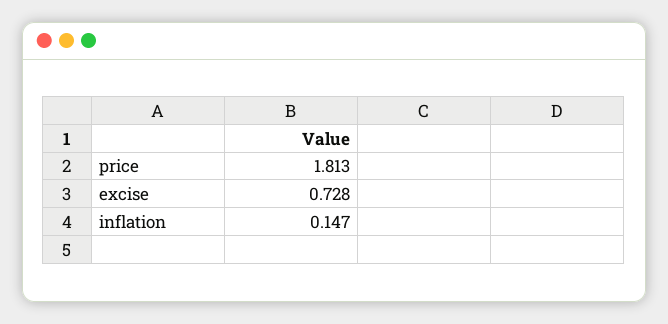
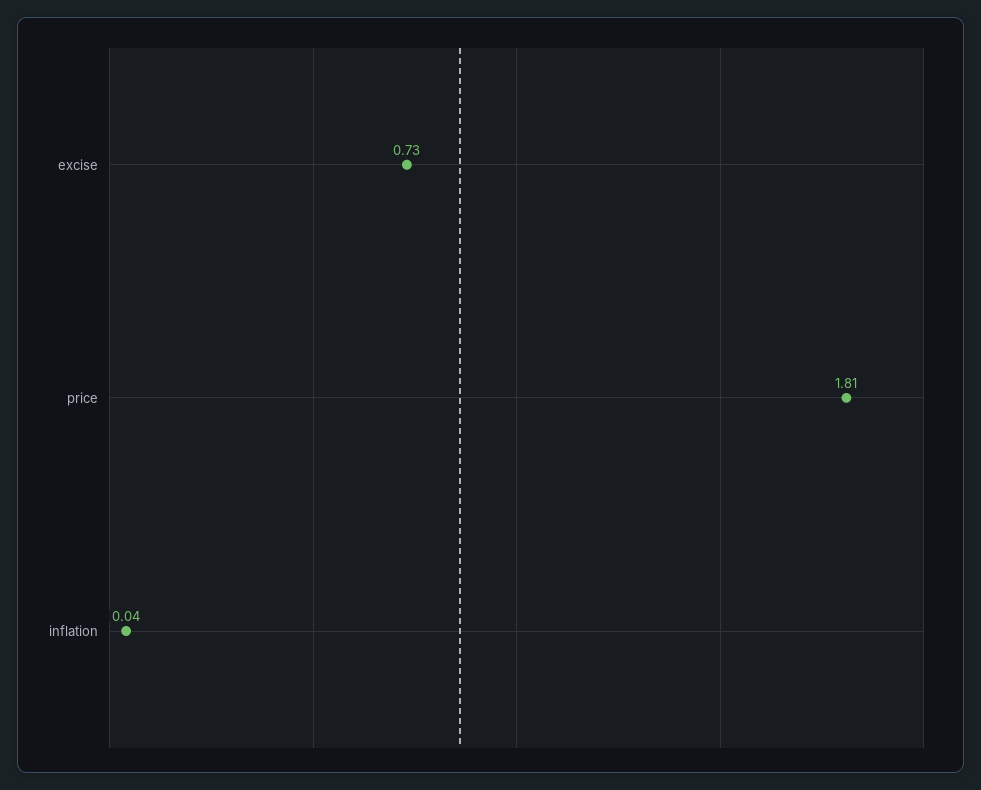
inflation: 0.147 -> 0.04

